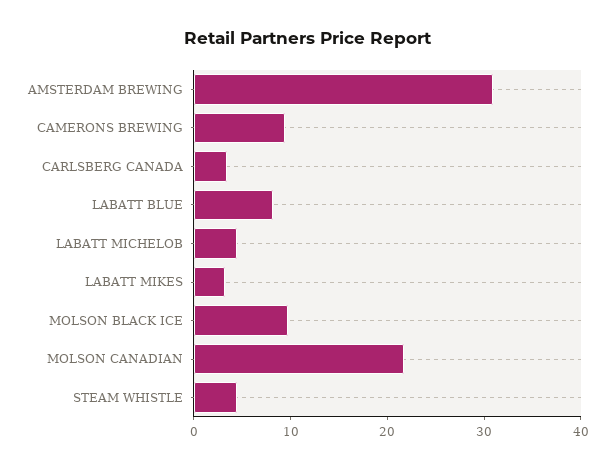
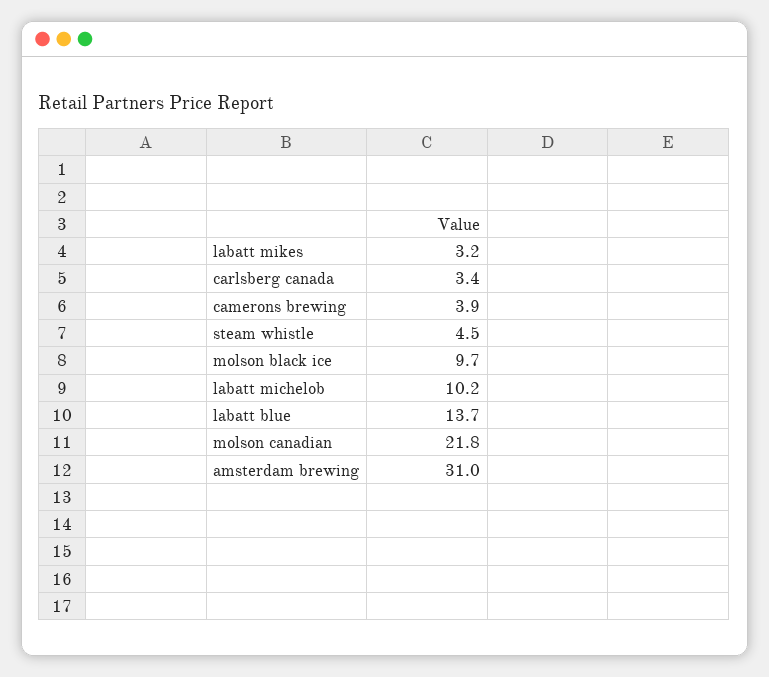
CAMERONS BREWING: 10 -> 3.9
LABATT BLUE: 8 -> 13.7
LABATT MICHELOB: 4 -> 10.2

